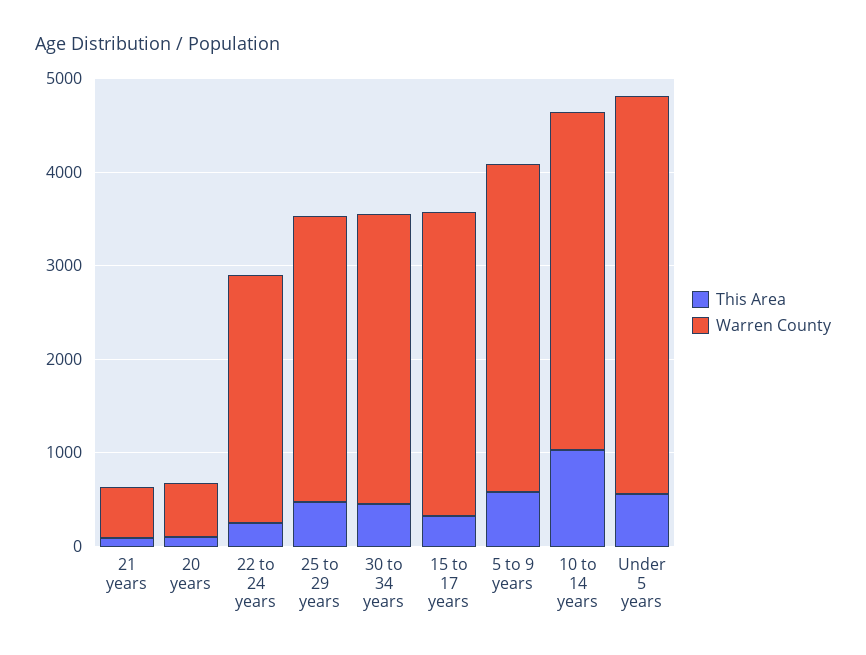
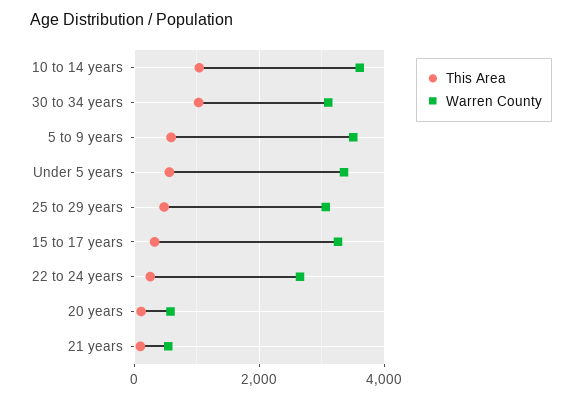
This Area, 30 to 34 years: 400 -> 1000
Warren County, Under 5 years: 4200 -> 3400

